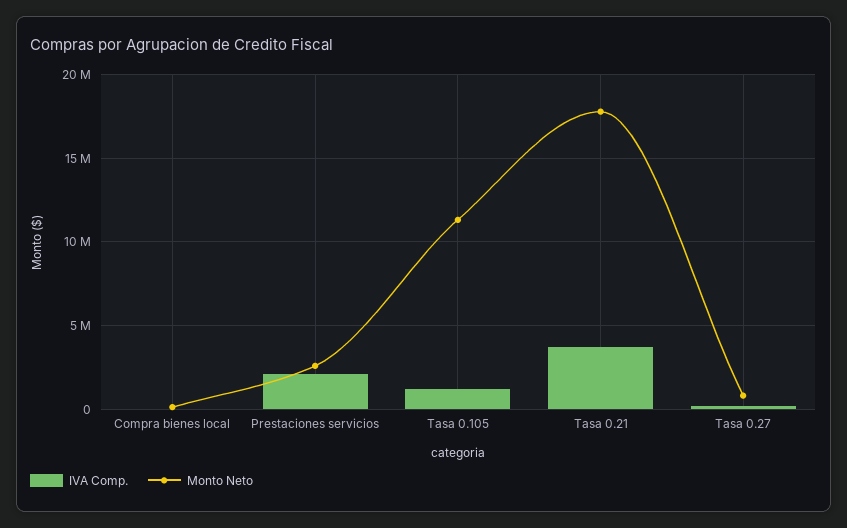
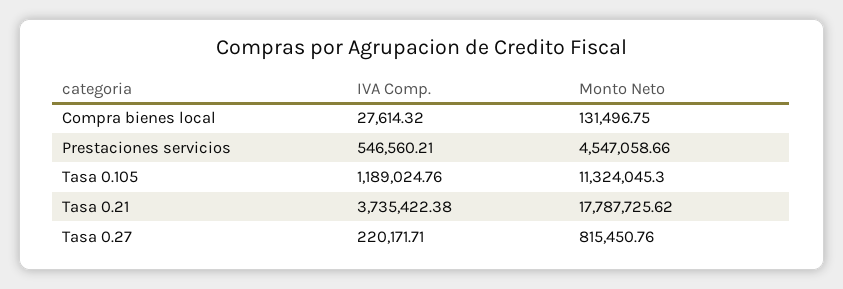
IVA Comp., Prestaciones servicios: 2000000 -> 546560.21
Monto Neto, Prestaciones servicios: 2500000 -> 4547058.66

